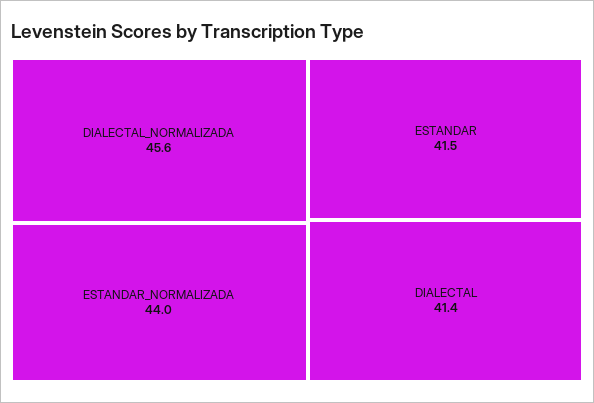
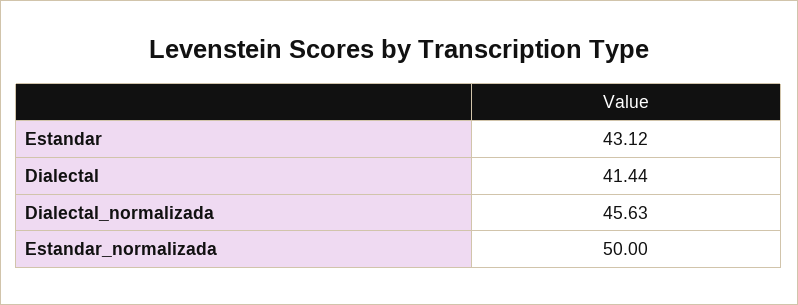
ESTANDAR_NORMALIZADA: 44 -> 50
ESTANDAR: 41.5 -> 43.12

